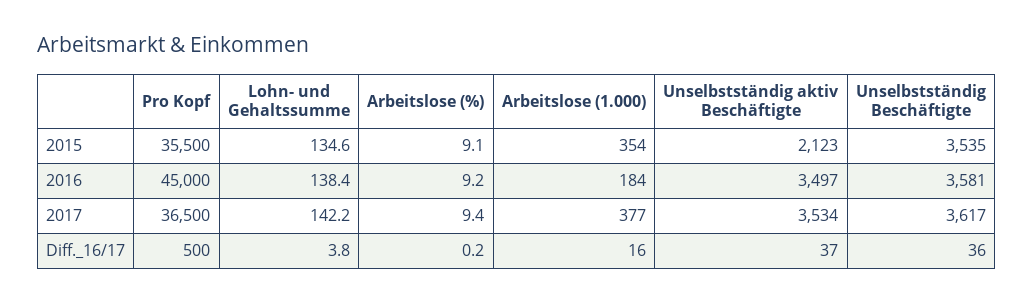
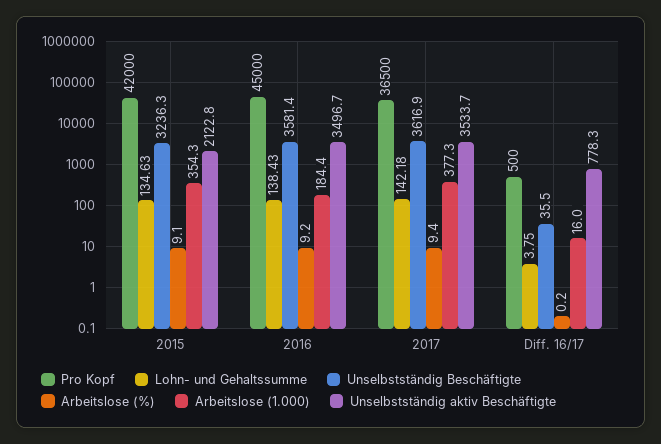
Pro Kopf, 2015: 35500 -> 42000
Unselbstständig Beschäftigte, 2015: 3535 -> 3236.3
Unselbstständig aktiv Beschäftigte, Diff._16/17: 37 -> 778.3

